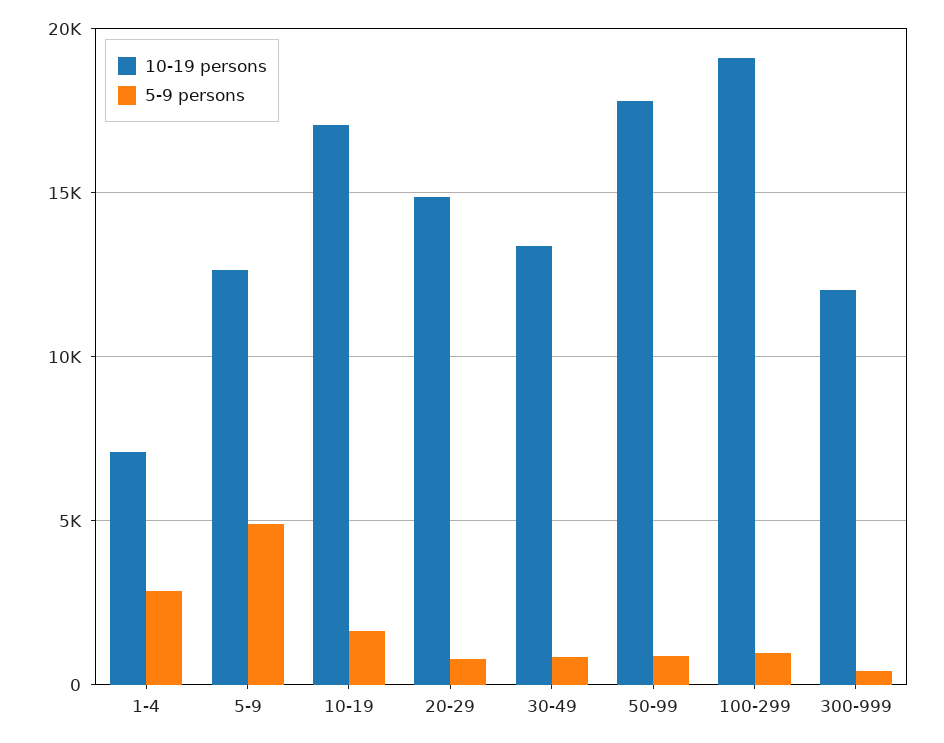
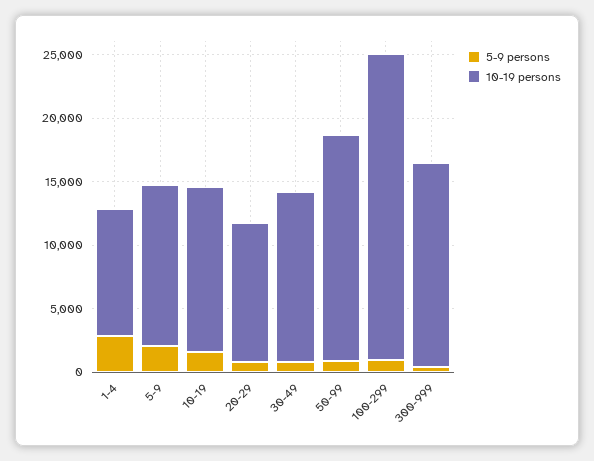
10-19 persons, 1-4: 7000 -> 10000
5-9 persons, 5-9: 5000 -> 2000
10-19 persons, 10-19: 17000 -> 13000
10-19 persons, 20-29: 15000 -> 11000
10-19 persons, 100-299: 19000 -> 24000
10-19 persons, 300-999: 12000 -> 16000

